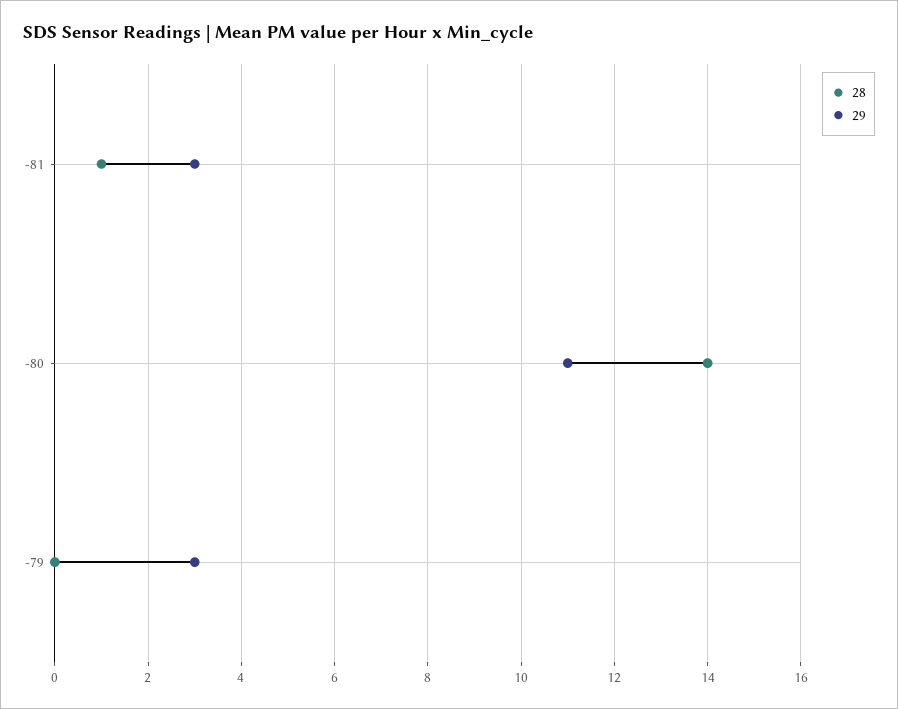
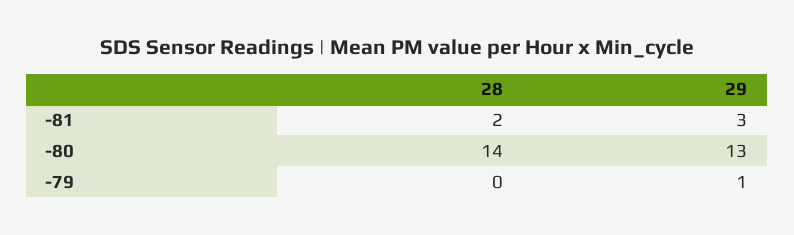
28, -81: 1 -> 2
29, -80: 11 -> 13
29, -79: 3 -> 1

